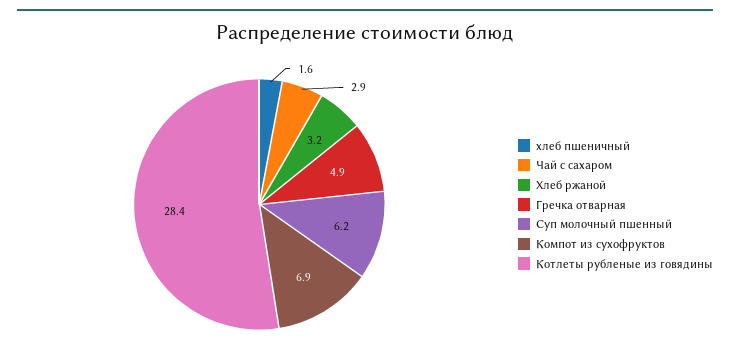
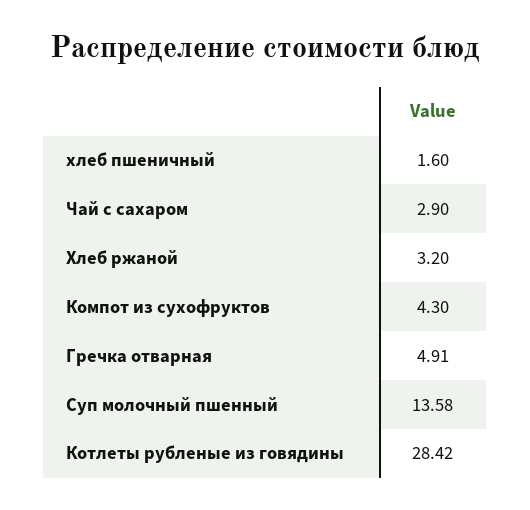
Суп молочный пшенный: 6.2 -> 13.58
Компот из сухофруктов: 6.9 -> 4.3

